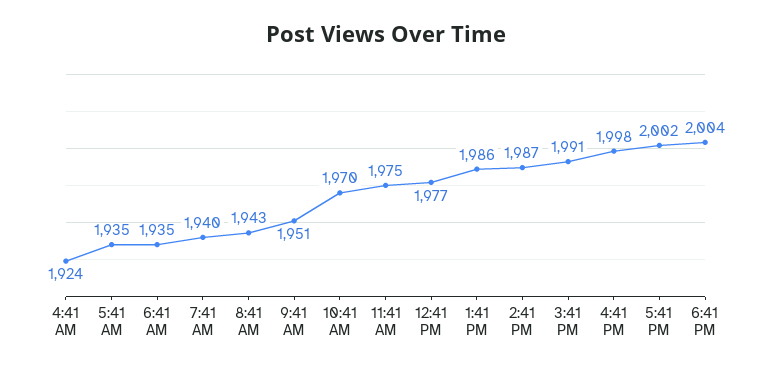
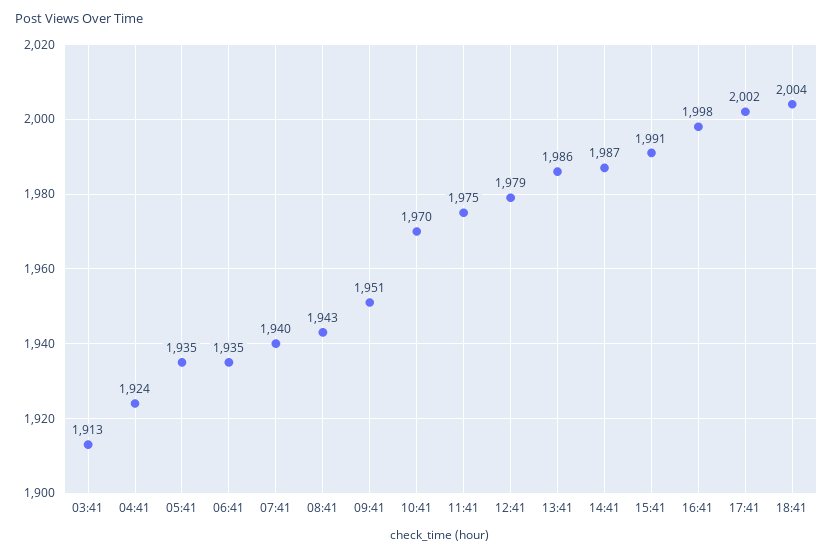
12:41 PM: 1977 -> 1979
03:41: none -> 1913

